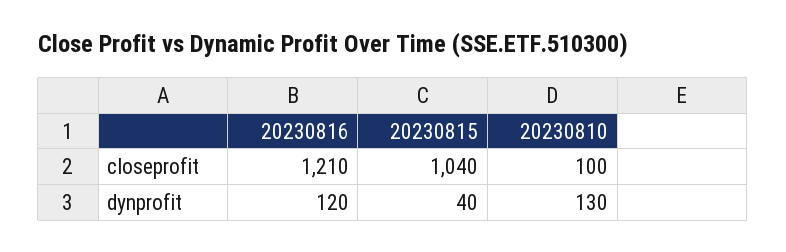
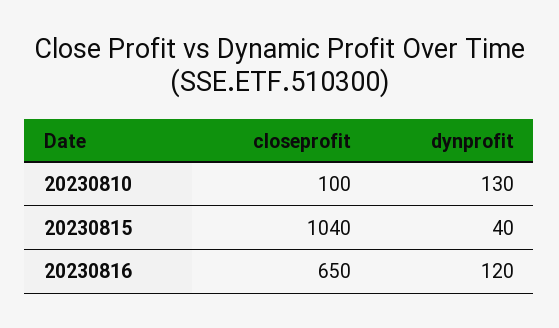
20230816, closeprofit: 1210 -> 650

